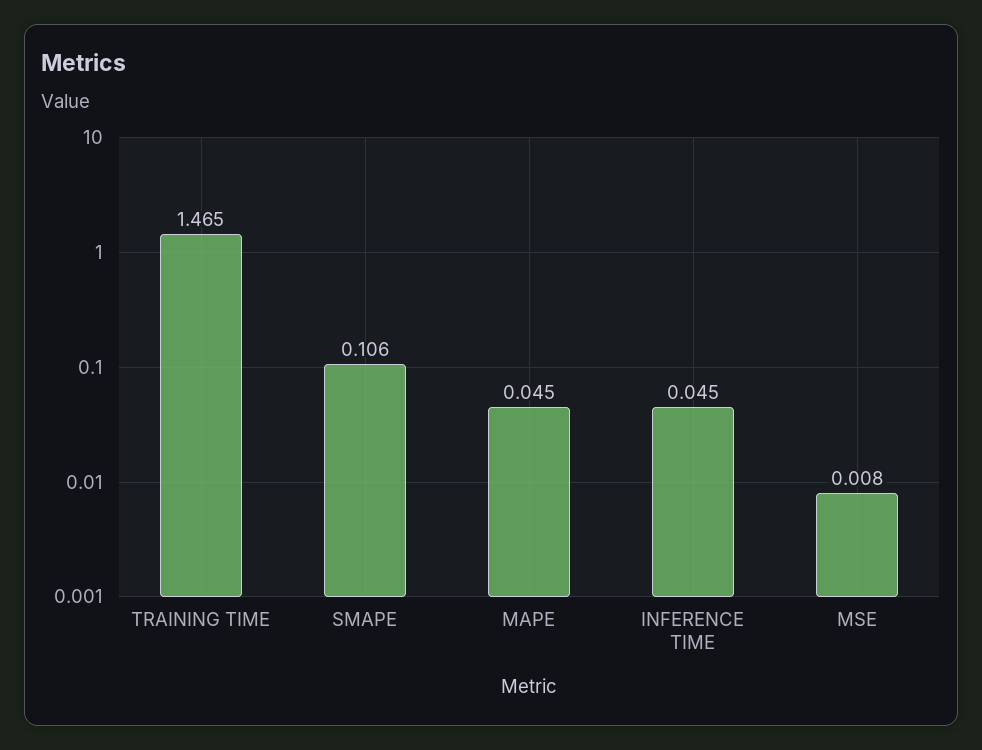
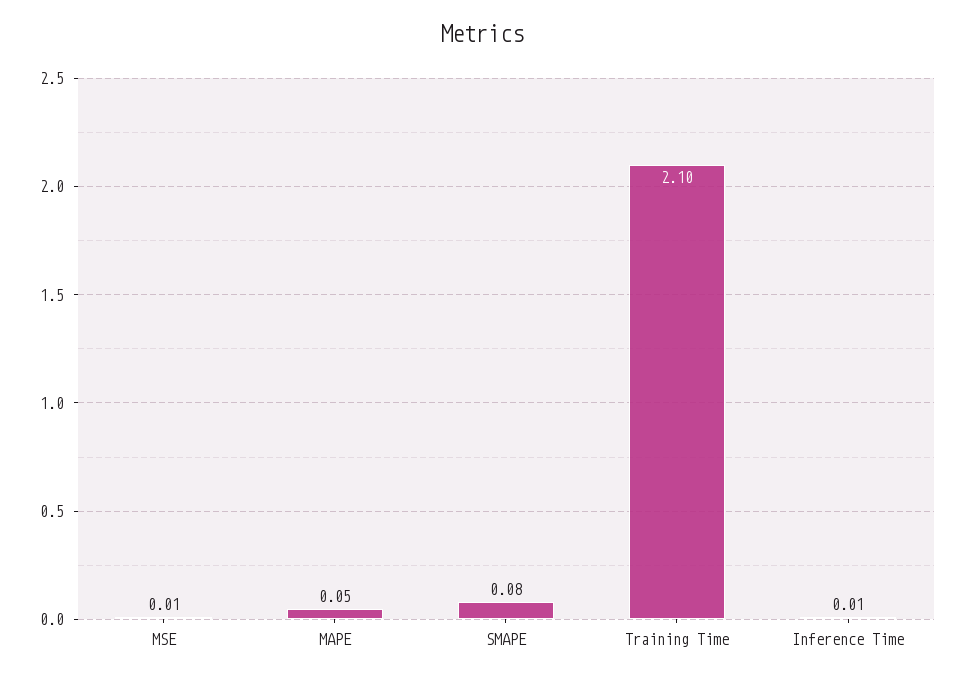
TRAINING TIME: 1.465 -> 2.1
SMAPE: 0.106 -> 0.08
INFERENCE TIME: 0.045 -> 0.01

